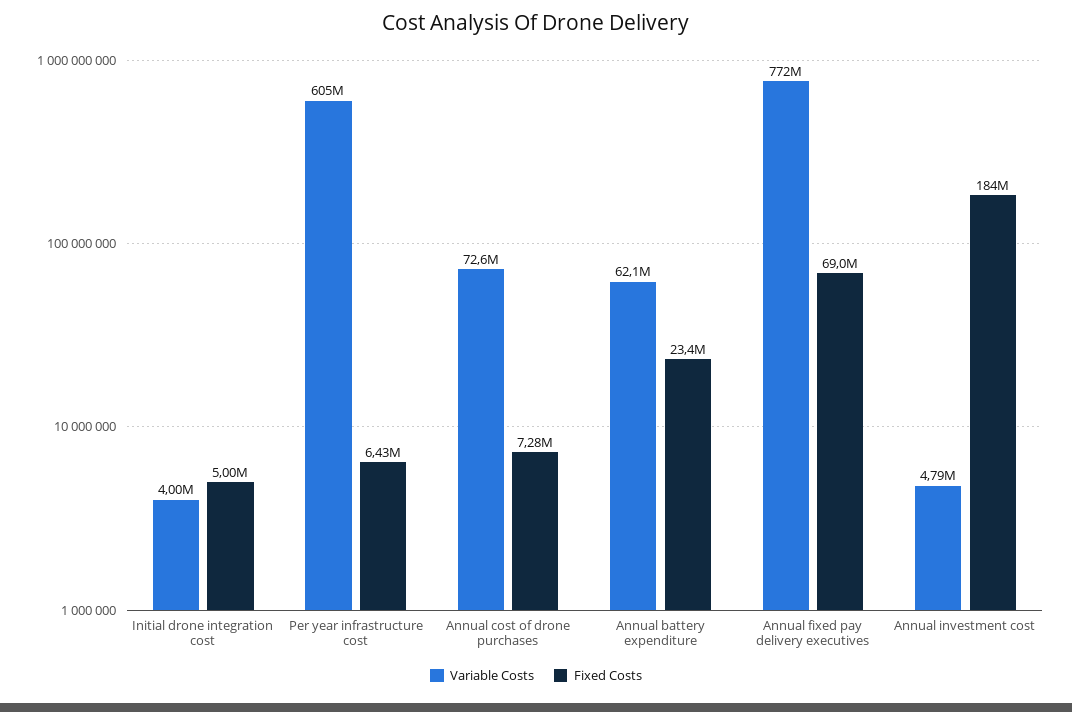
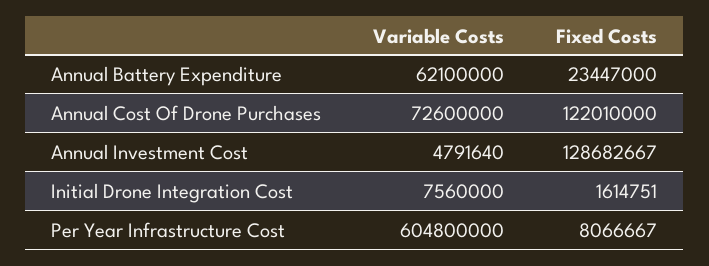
Variable Costs, Initial drone integration cost: 4000000 -> 7560000
Fixed Costs, Initial drone integration cost: 5000000 -> 1614751
Fixed Costs, Per year infrastructure cost: 6430000 -> 8066667
Fixed Costs, Annual cost of drone purchases: 7280000 -> 122010000
Variable Costs, Annual fixed pay delivery executives: 772000000 -> none
Fixed Costs, Annual fixed pay delivery executives: 69000000 -> none
Fixed Costs, Annual investment cost: 184000000 -> 128682667

